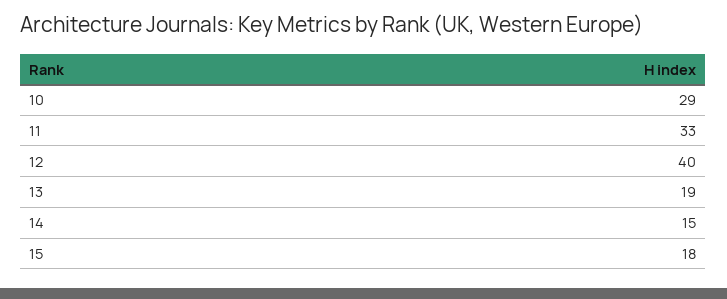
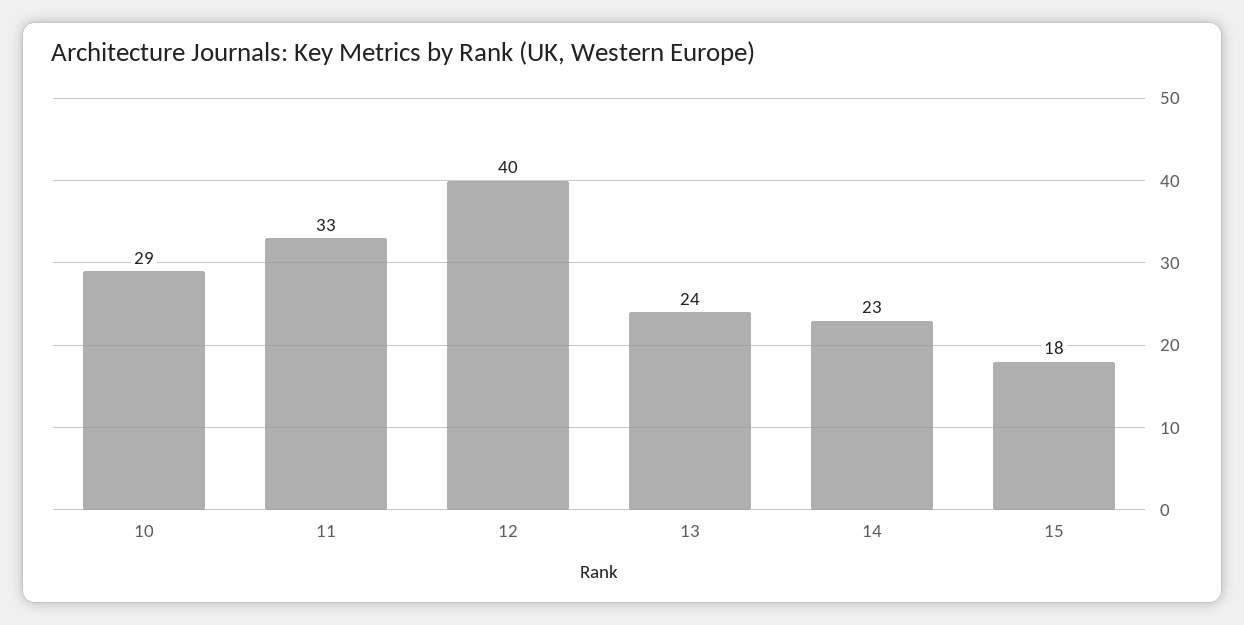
13: 19 -> 24
14: 15 -> 23

